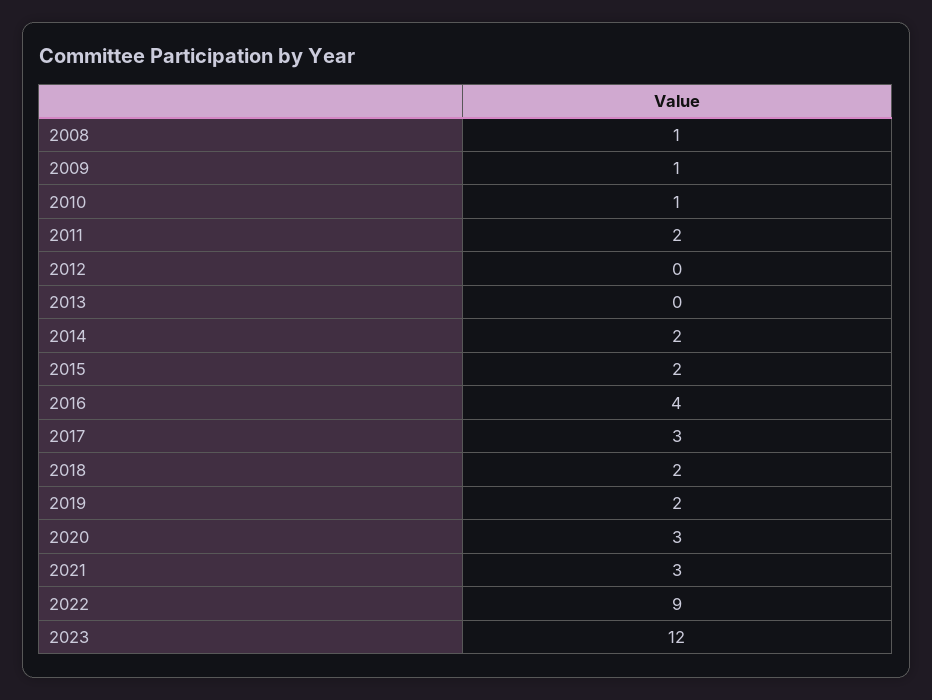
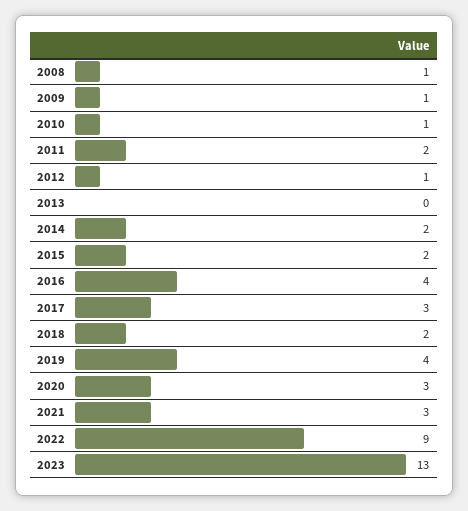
2012: 0 -> 1
2019: 2 -> 4
2023: 12 -> 13

